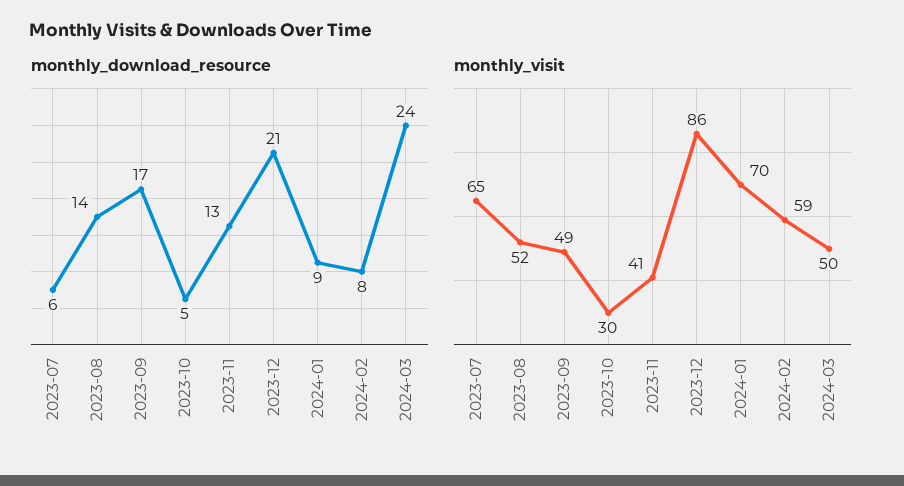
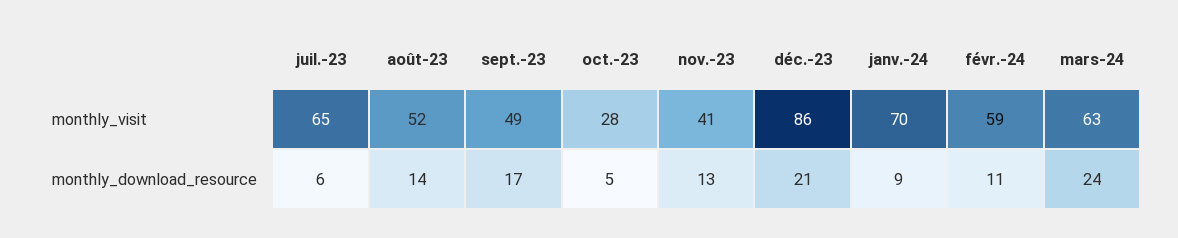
monthly_download_resource, 2024-02: 8 -> 11
monthly_visit, 2023-10: 30 -> 28
monthly_visit, 2024-03: 50 -> 63

